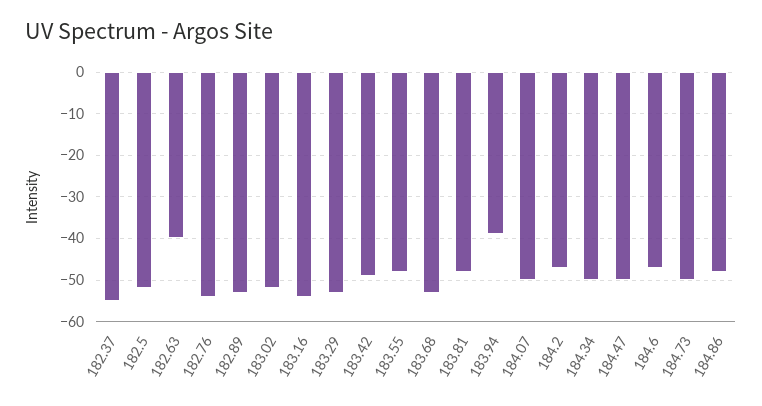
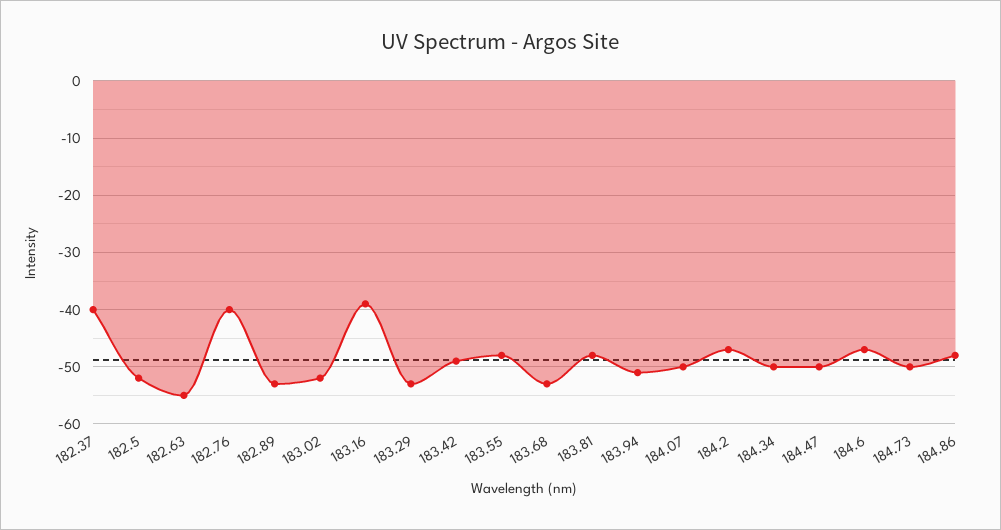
182.37: -55 -> -40
182.63: -40 -> -55
182.76: -55 -> -40
183.16: -55 -> -40
183.94: -40 -> -50

